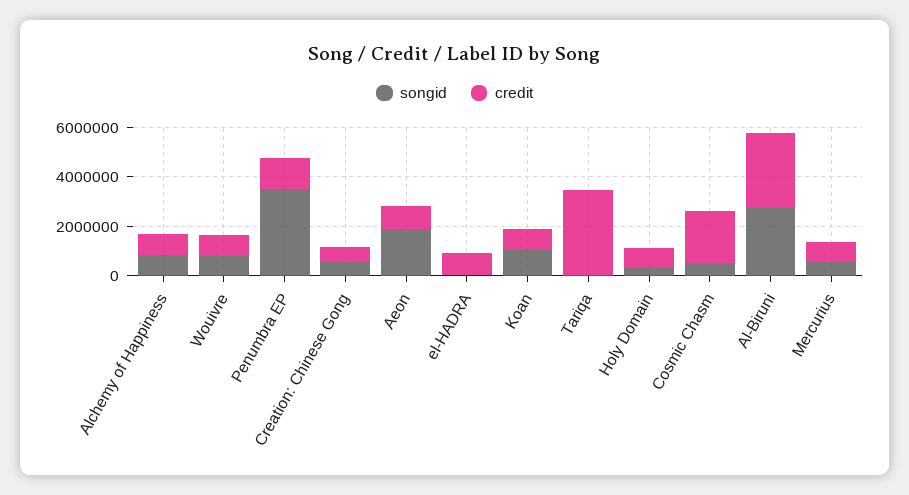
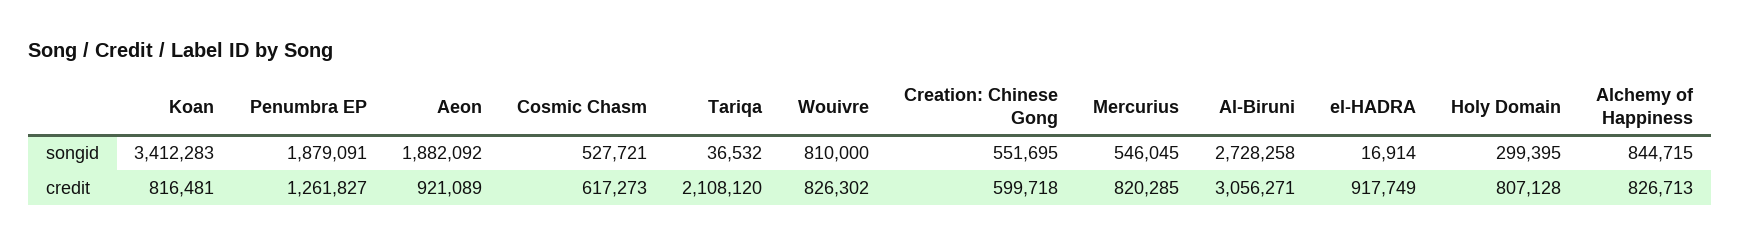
songid, Penumbra EP: 3500000 -> 1879091
songid, Koan: 1000000 -> 3412283
credit, Tariqa: 3500000 -> 2108120
credit, Cosmic Chasm: 2000000 -> 617273

